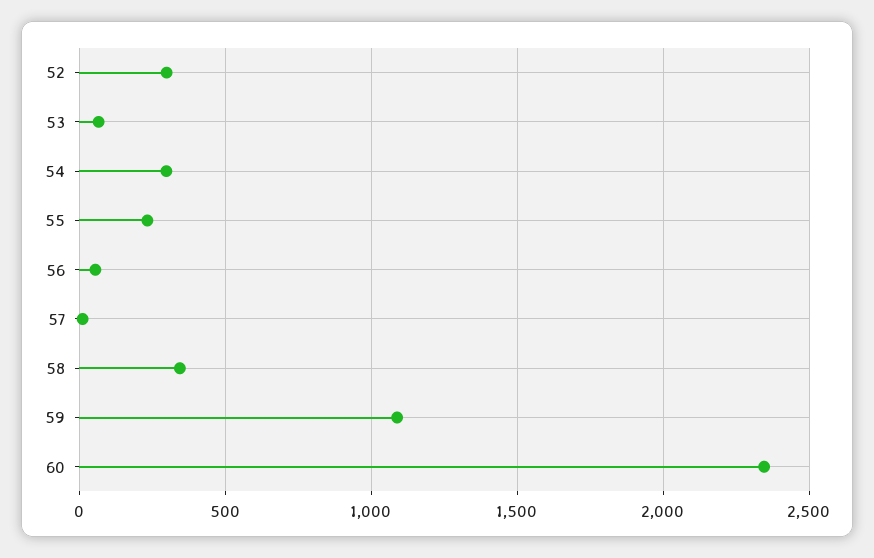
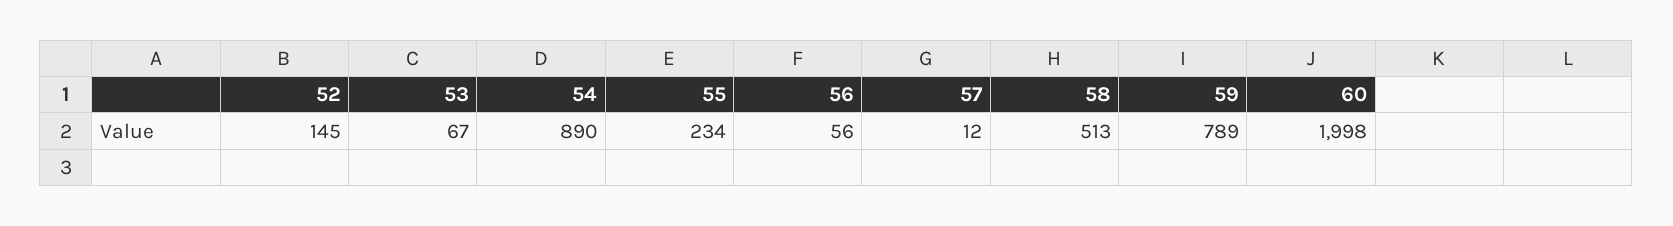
52: 300 -> 145
54: 300 -> 890
58: 350 -> 513
59: 1100 -> 789
60: 2350 -> 1998

